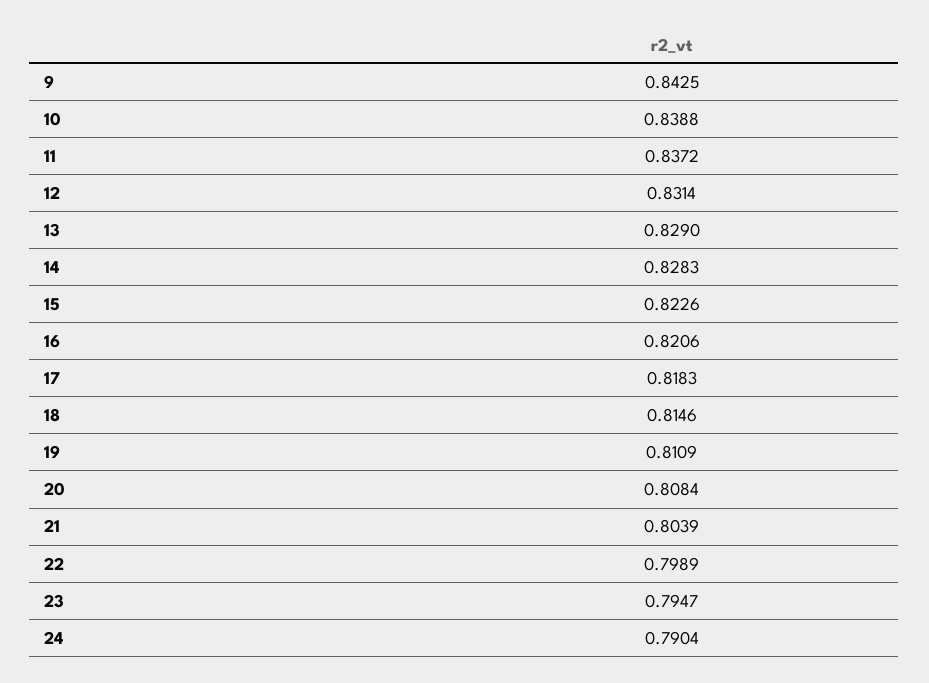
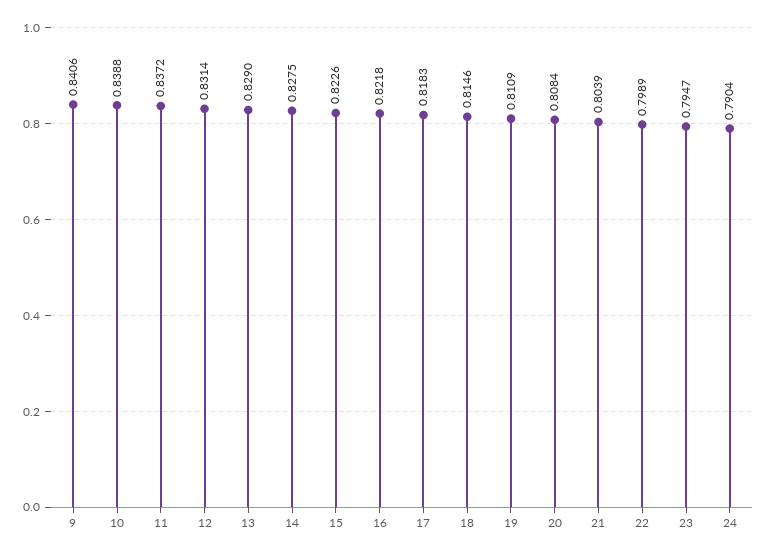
9: 0.8425 -> 0.8406
14: 0.8283 -> 0.8275
16: 0.8206 -> 0.8218

